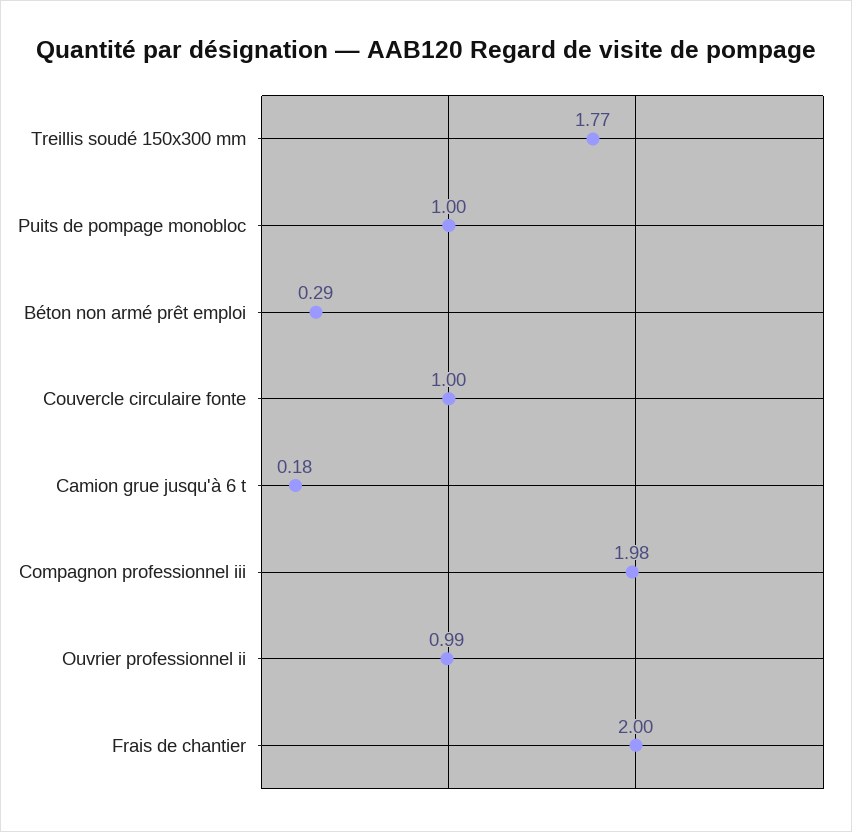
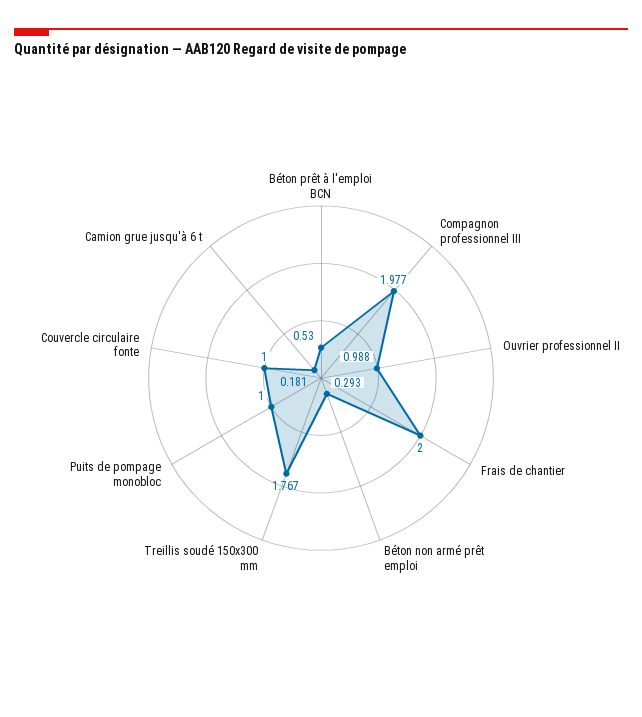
Béton prêt à l'emploi BCN: none -> 0.53

